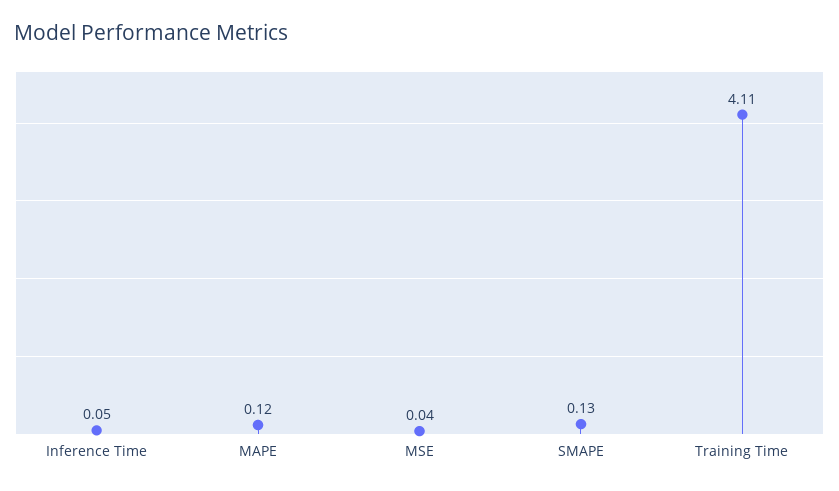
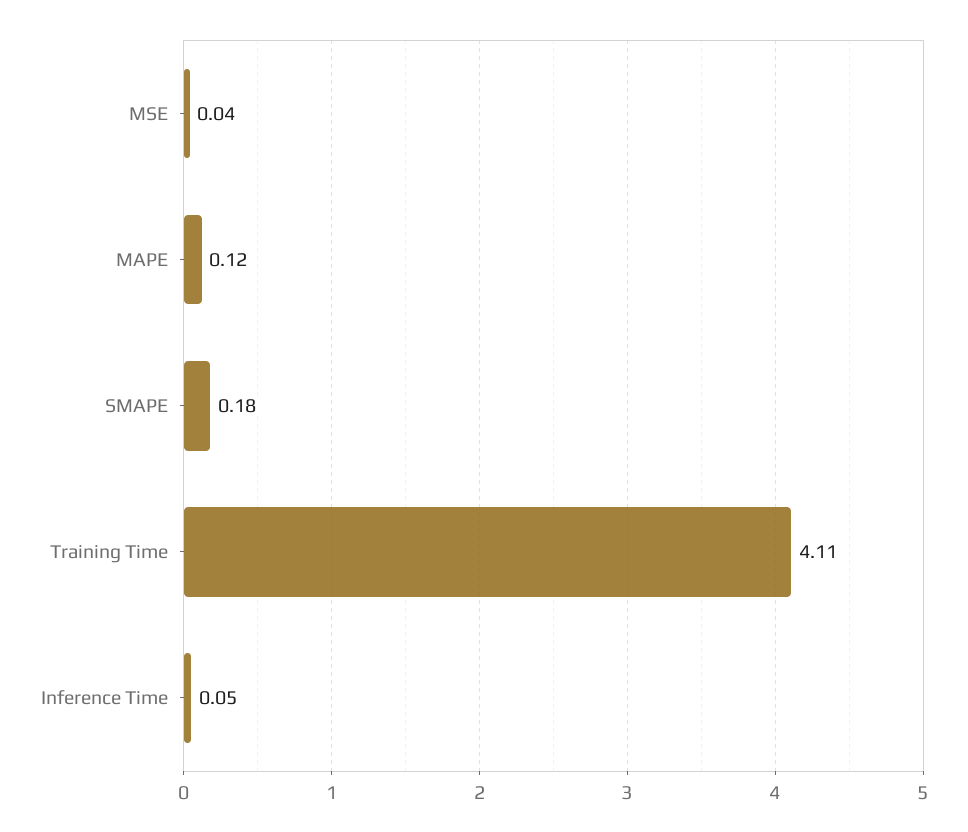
SMAPE: 0.13 -> 0.18

